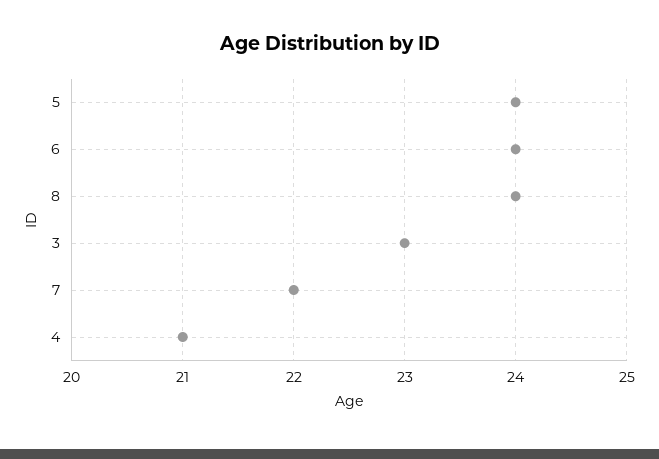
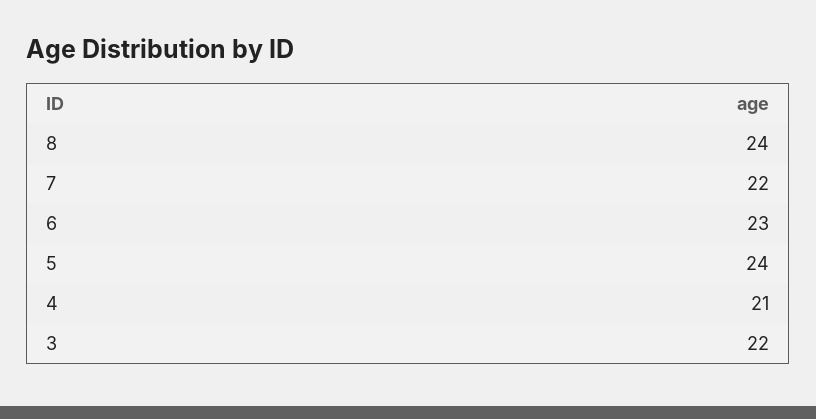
6: 24 -> 23
3: 23 -> 22

